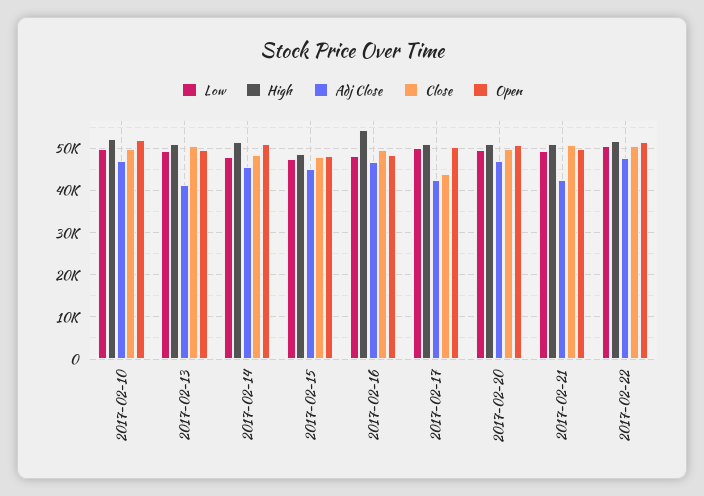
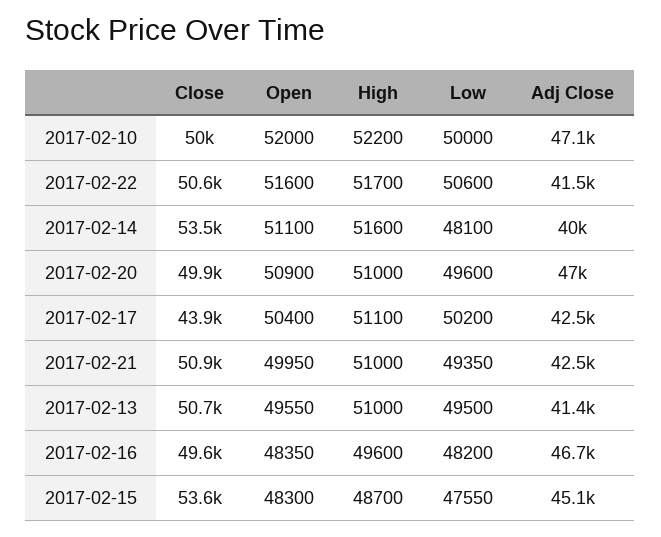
Adj Close, 2017-02-14: 46000 -> 40000
Close, 2017-02-14: 48000 -> 53500
Close, 2017-02-15: 48000 -> 53600
High, 2017-02-16: 54000 -> 49600
Adj Close, 2017-02-22: 48000 -> 41500

